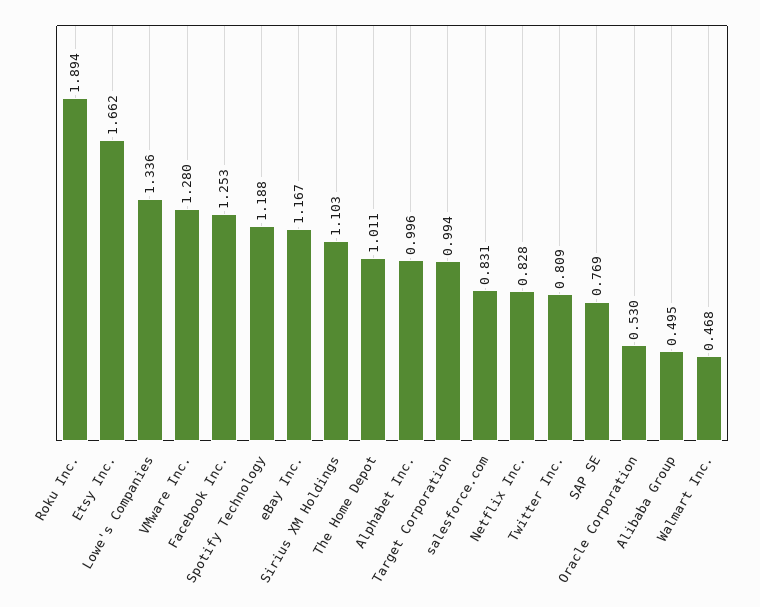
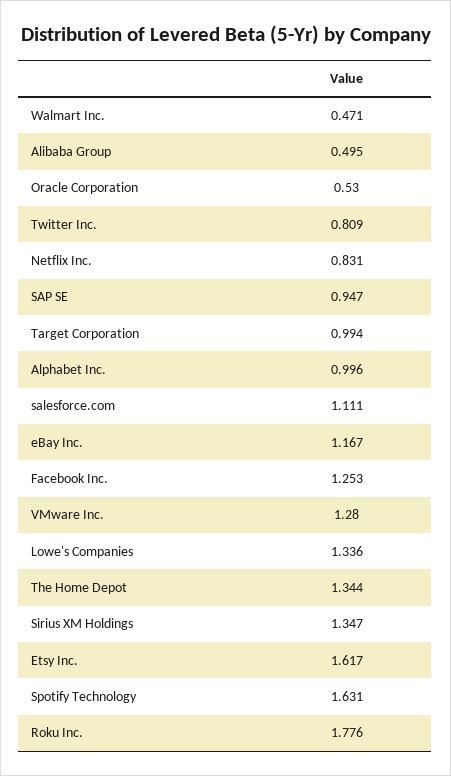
Roku Inc.: 1.894 -> 1.776
Etsy Inc.: 1.662 -> 1.617
Spotify Technology: 1.188 -> 1.631
Sirius XM Holdings: 1.103 -> 1.347
The Home Depot: 1.011 -> 1.344
salesforce.com: 0.831 -> 1.111
Netflix Inc.: 0.828 -> 0.831
SAP SE: 0.769 -> 0.947
Walmart Inc.: 0.468 -> 0.471

